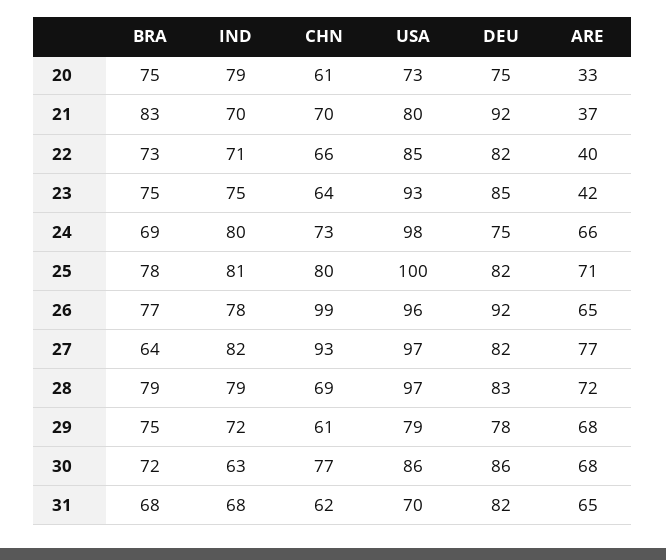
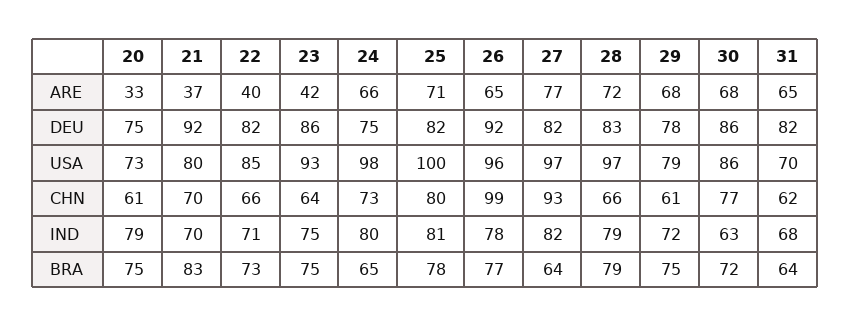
DEU, 23: 85 -> 86
BRA, 24: 69 -> 65
CHN, 28: 69 -> 66
BRA, 31: 68 -> 64

